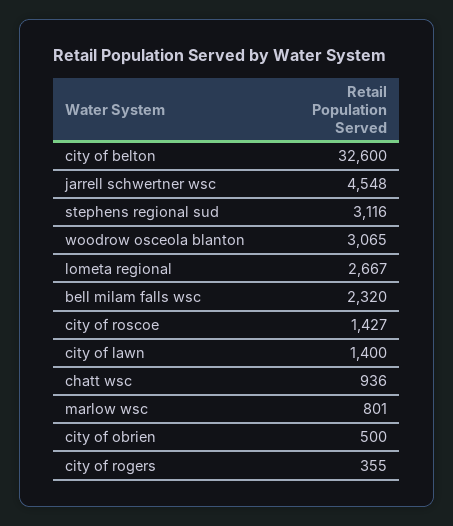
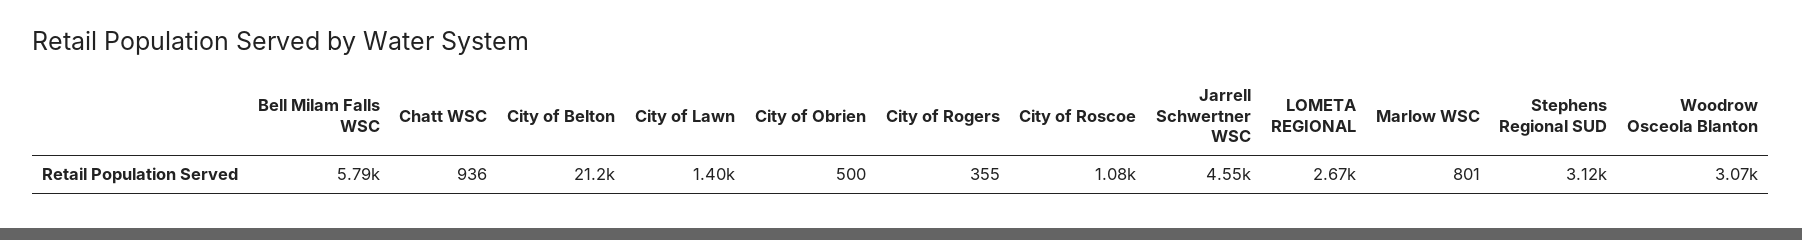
city of belton: 32600 -> 21200
bell milam falls wsc: 2320 -> 5790
city of roscoe: 1427 -> 1080

